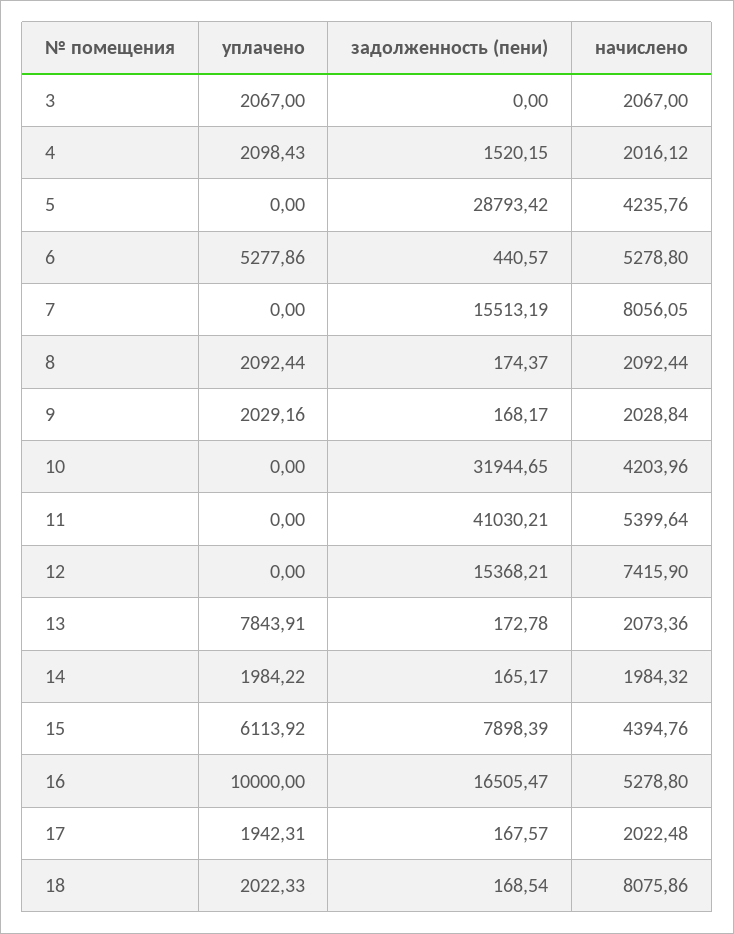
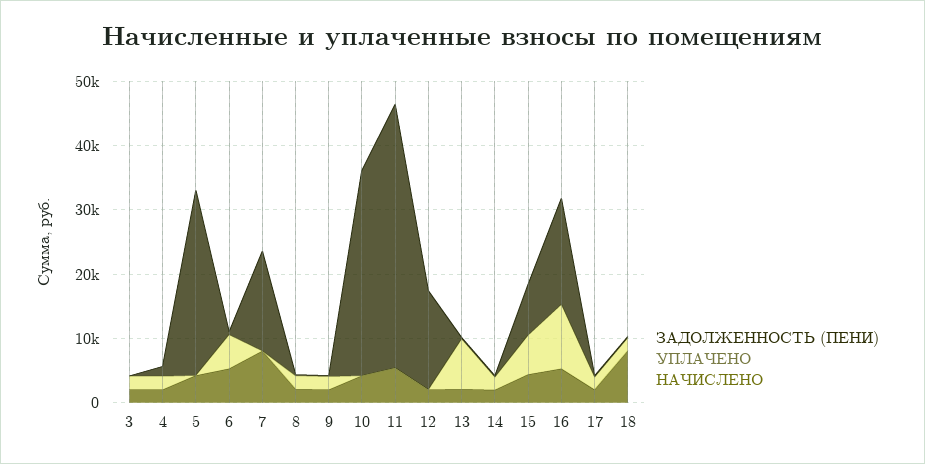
начислено, 12: 7415.9 -> 2000

